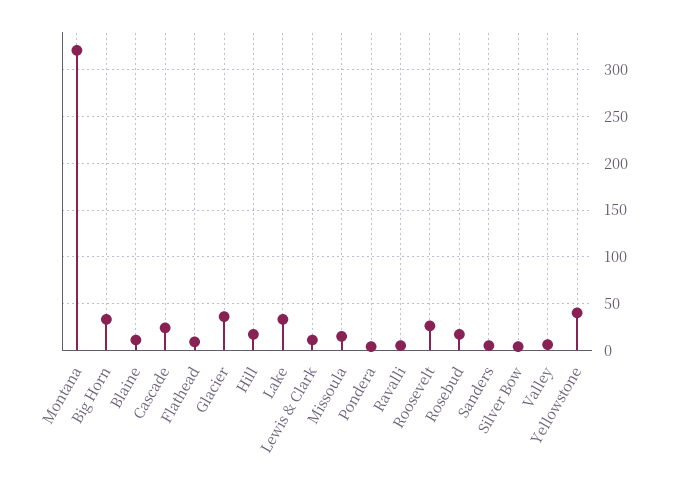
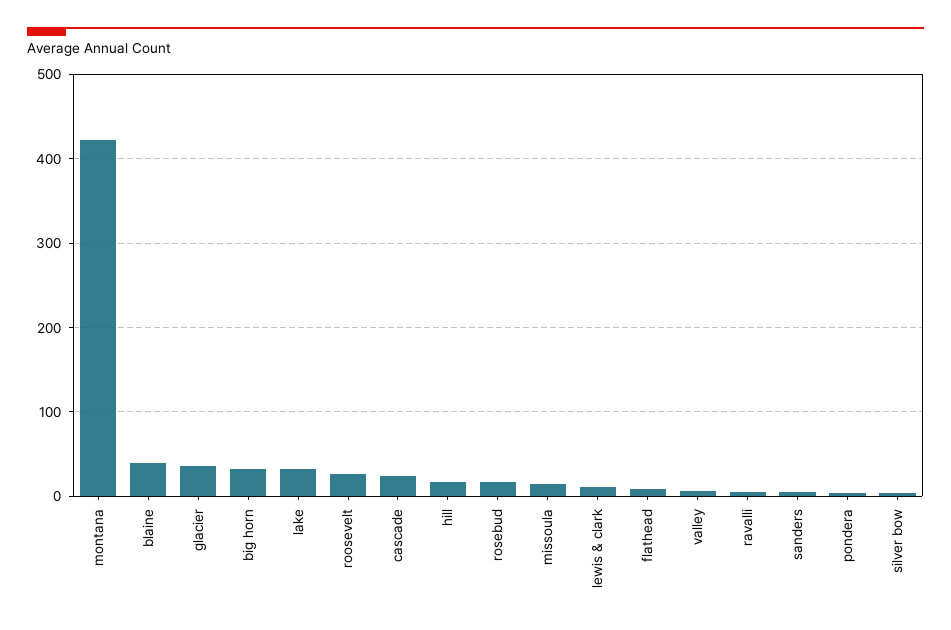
Montana: 320 -> 420
Blaine: 10 -> 40
Yellowstone: 40 -> none

